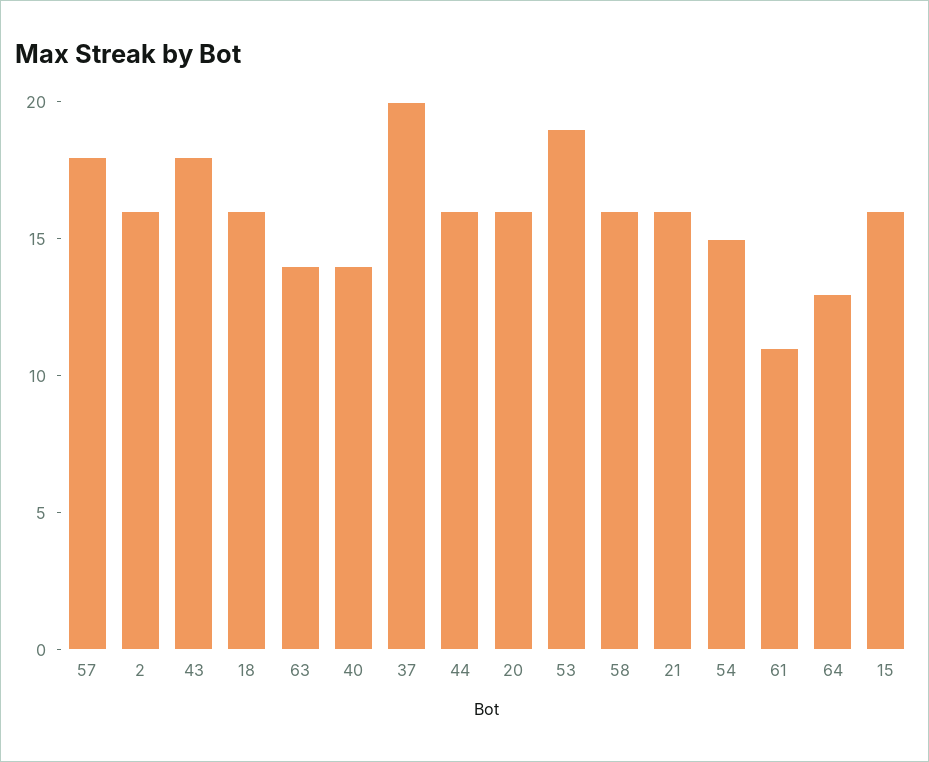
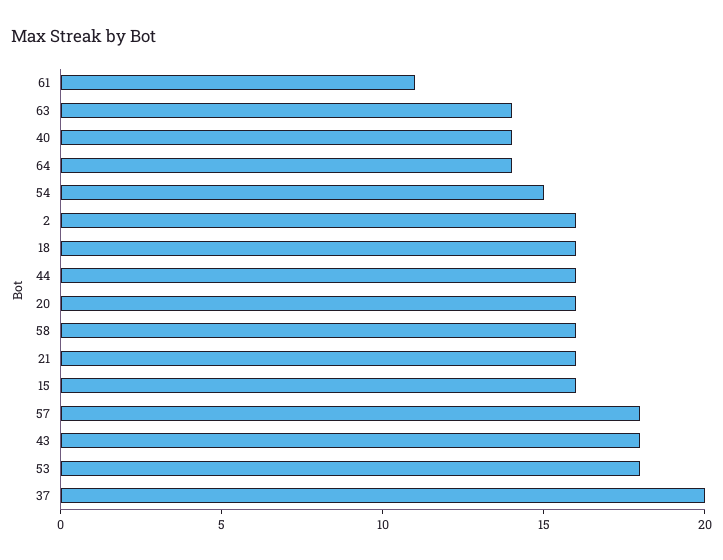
53: 19 -> 18
64: 13 -> 14

